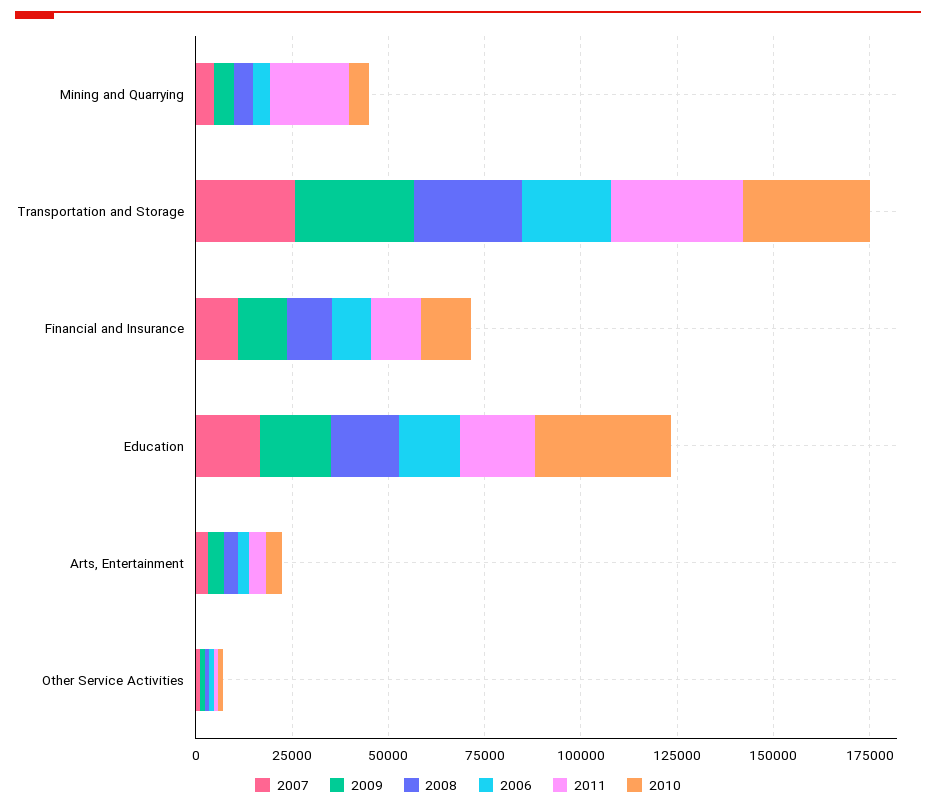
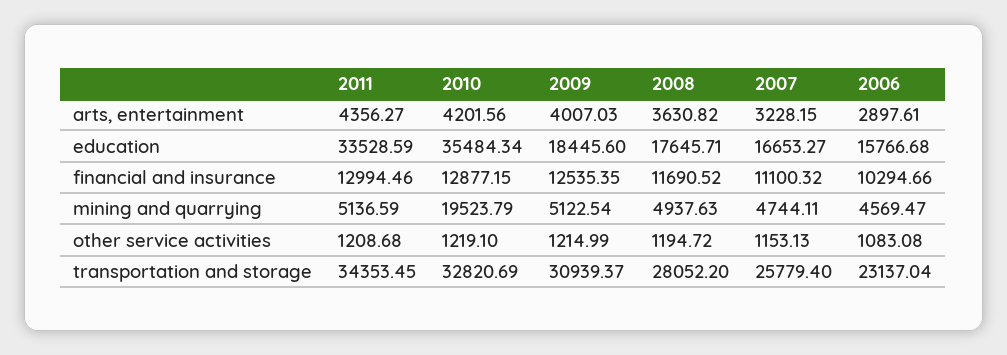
2011, Mining and Quarrying: 20000 -> 5136.59
2010, Mining and Quarrying: 5000 -> 19523.79
2011, Education: 20000 -> 33528.59

